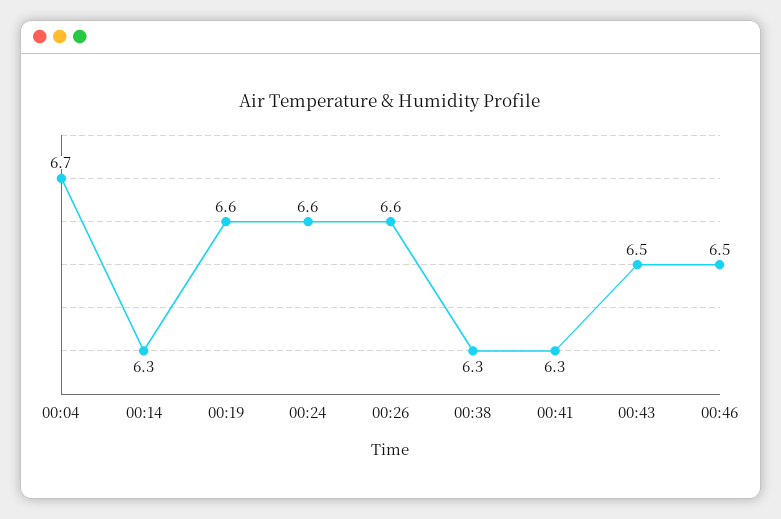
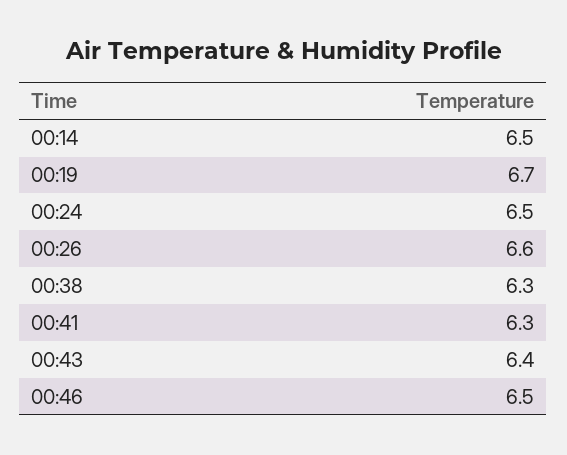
00:04: 6.7 -> none
00:14: 6.3 -> 6.5
00:19: 6.6 -> 6.7
00:24: 6.6 -> 6.5
00:43: 6.5 -> 6.4

